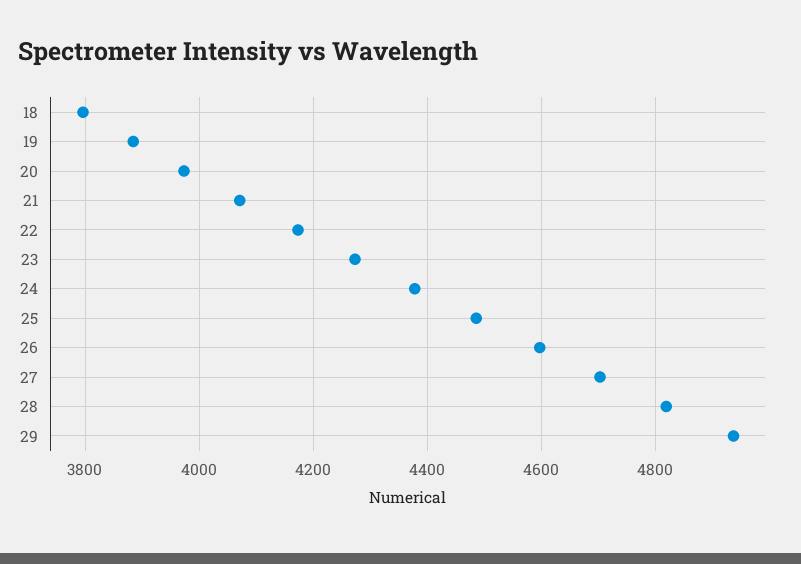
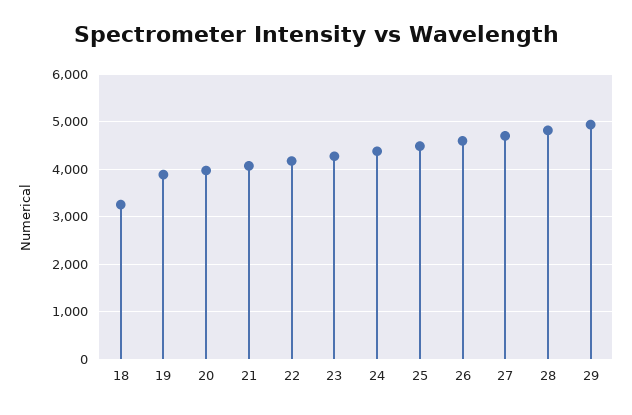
18: 3800 -> 3200

